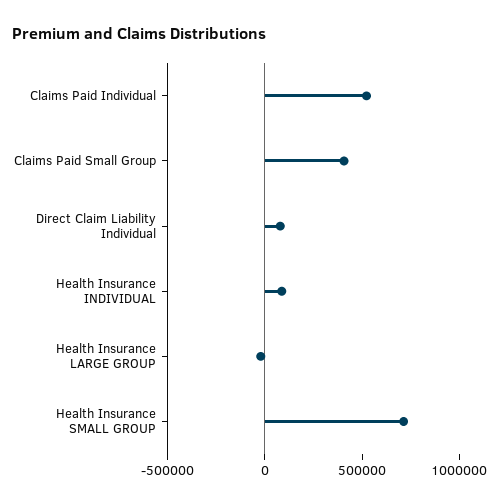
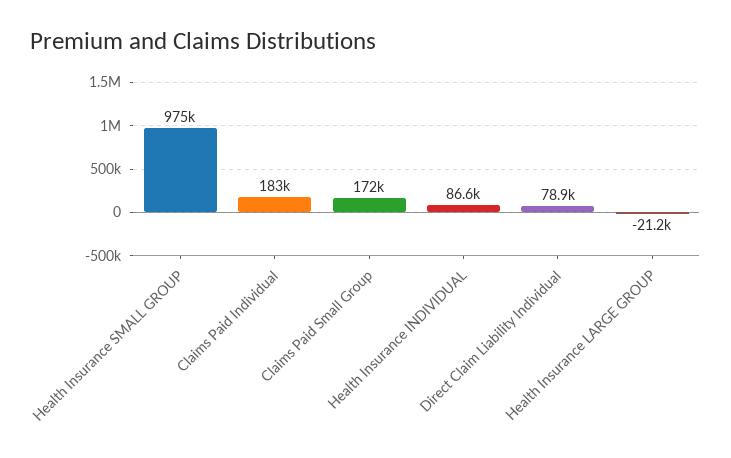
Claims Paid Individual: 500000 -> 183000
Claims Paid Small Group: 400000 -> 172000
Health Insurance SMALL GROUP: 700000 -> 975000

